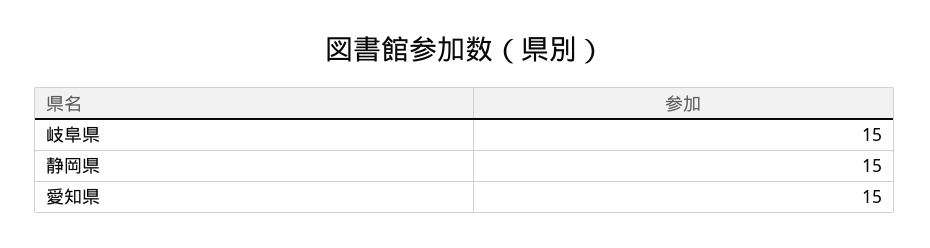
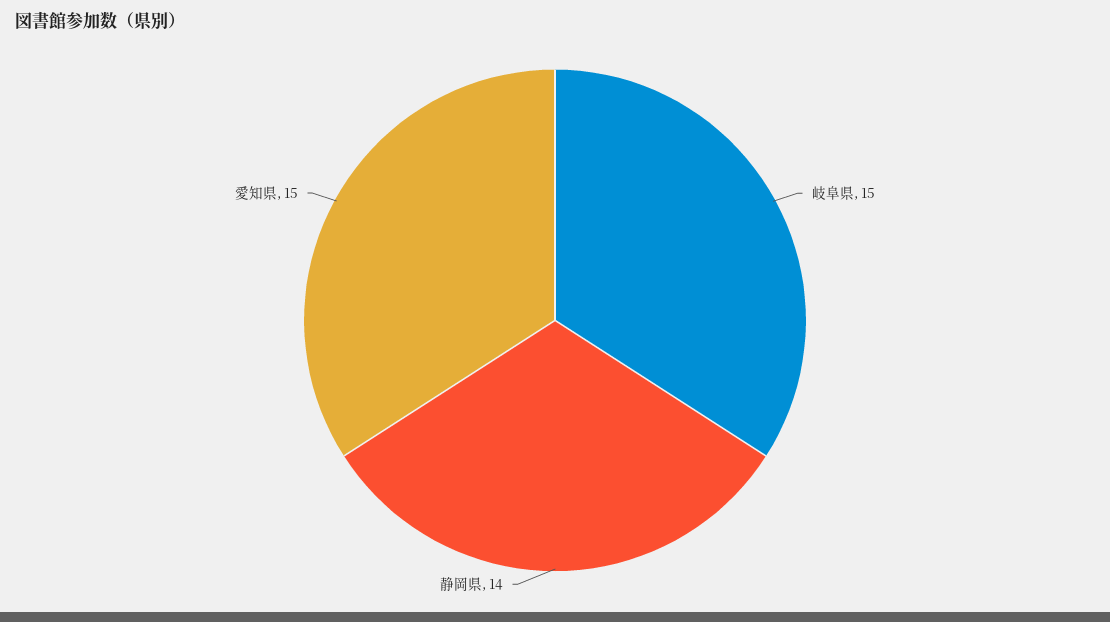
静岡県: 15 -> 14

